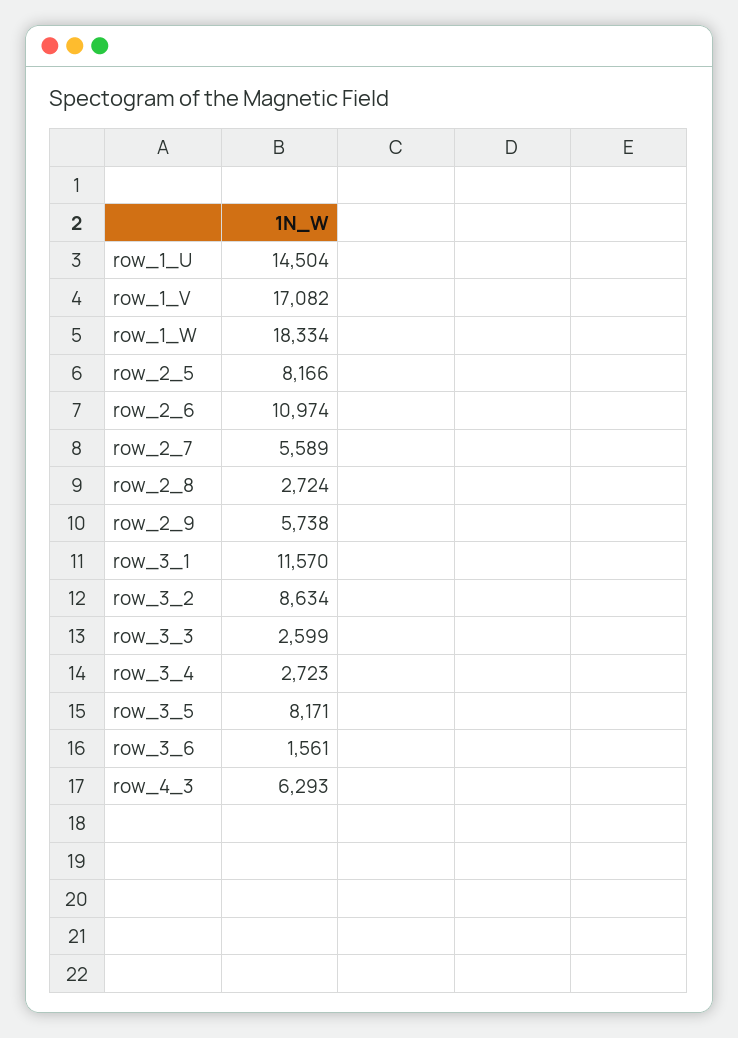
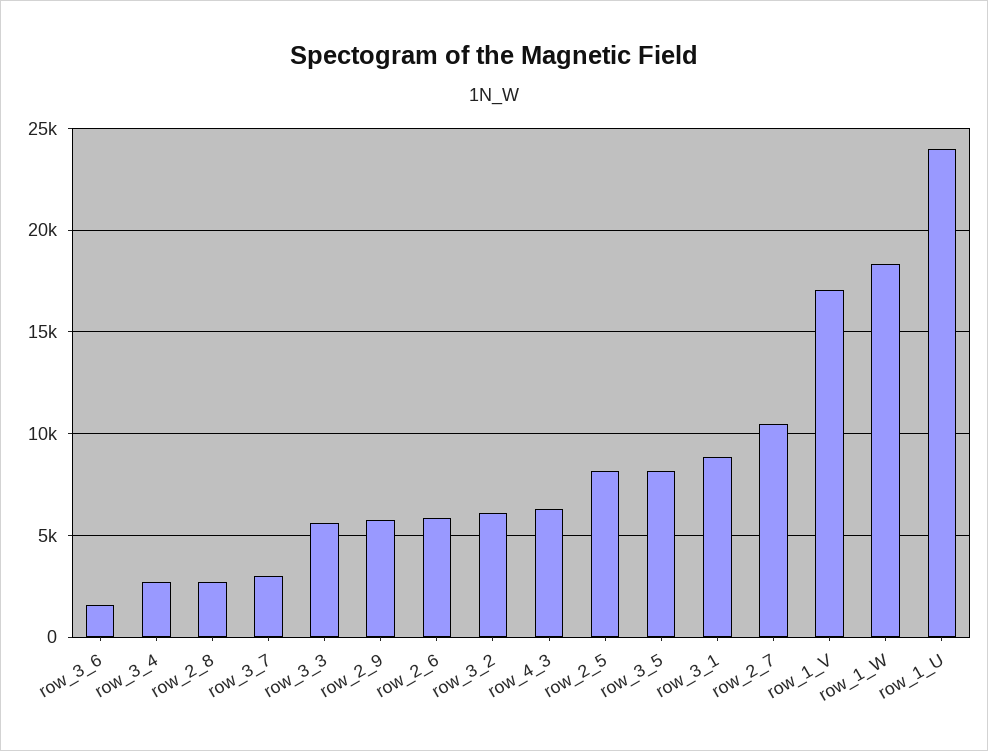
row_1_U: 14504 -> 24000
row_2_6: 10974 -> 6000
row_2_7: 5589 -> 10500
row_3_1: 11570 -> 9000
row_3_2: 8634 -> 6000
row_3_3: 2599 -> 5500
row_3_7: none -> 3000

